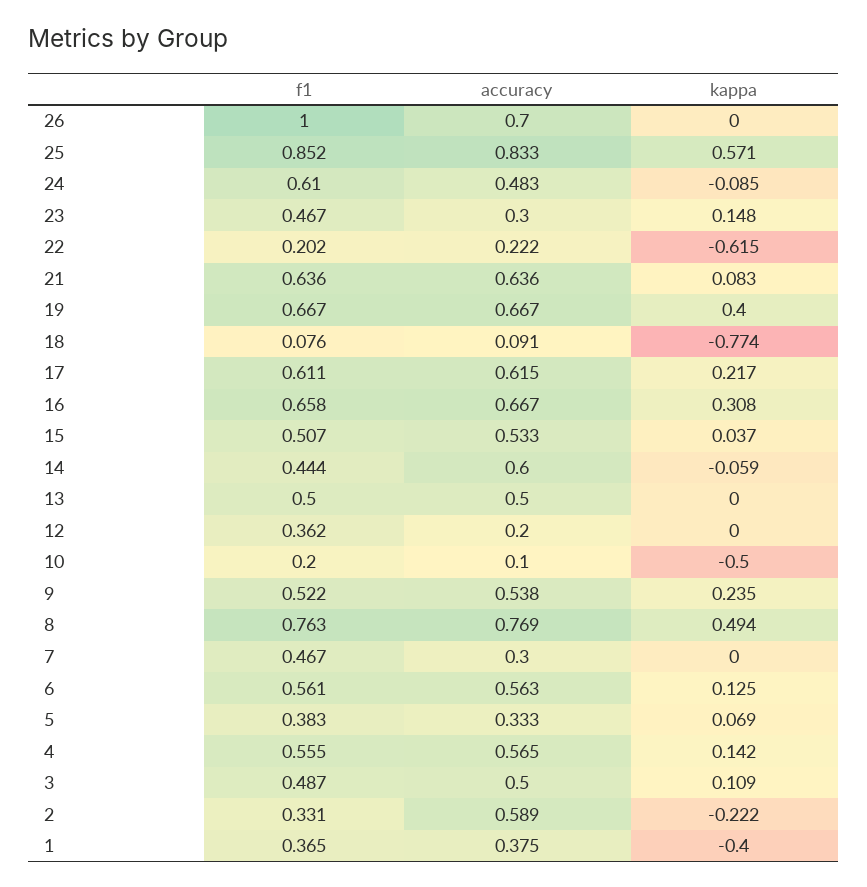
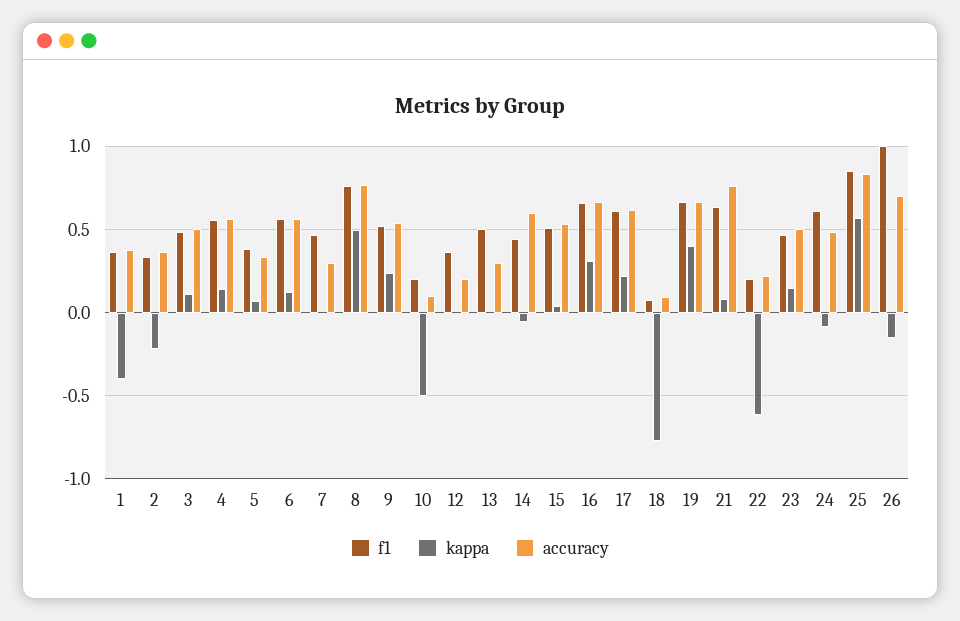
kappa, 26: 0 -> -0.15
accuracy, 23: 0.3 -> 0.5
accuracy, 21: 0.636 -> 0.75
accuracy, 13: 0.5 -> 0.3
accuracy, 2: 0.589 -> 0.35

